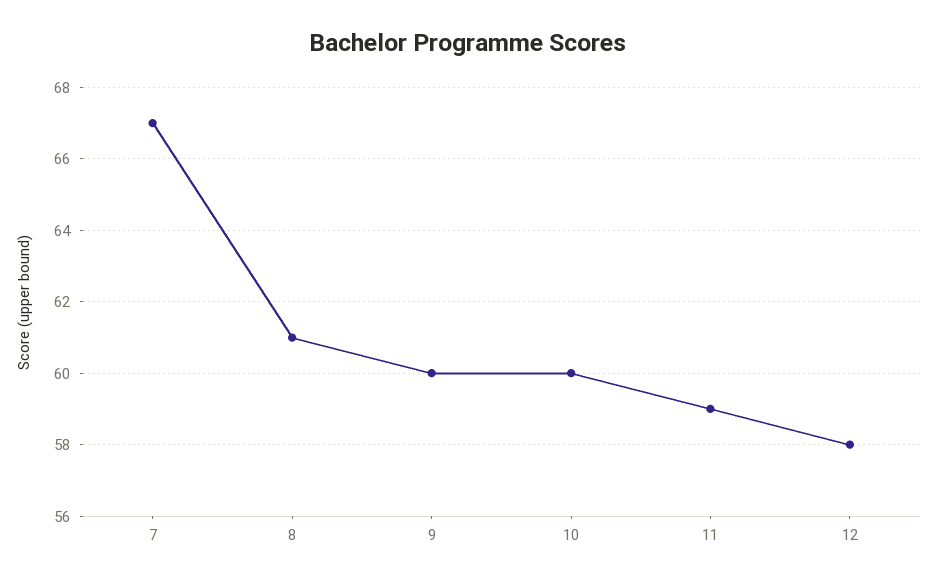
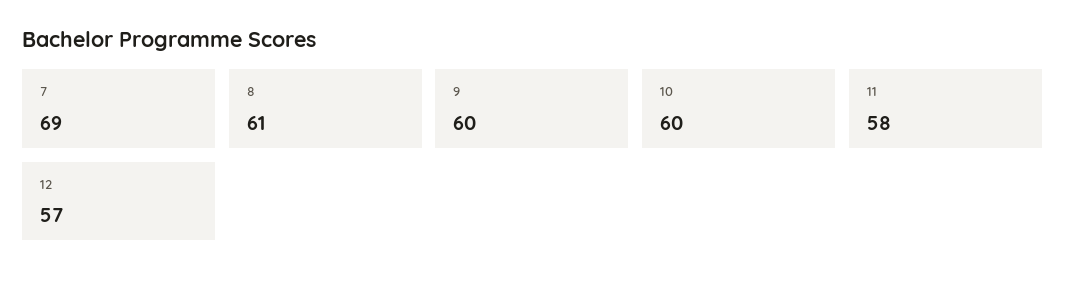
7: 67 -> 69
11: 59 -> 58
12: 58 -> 57

